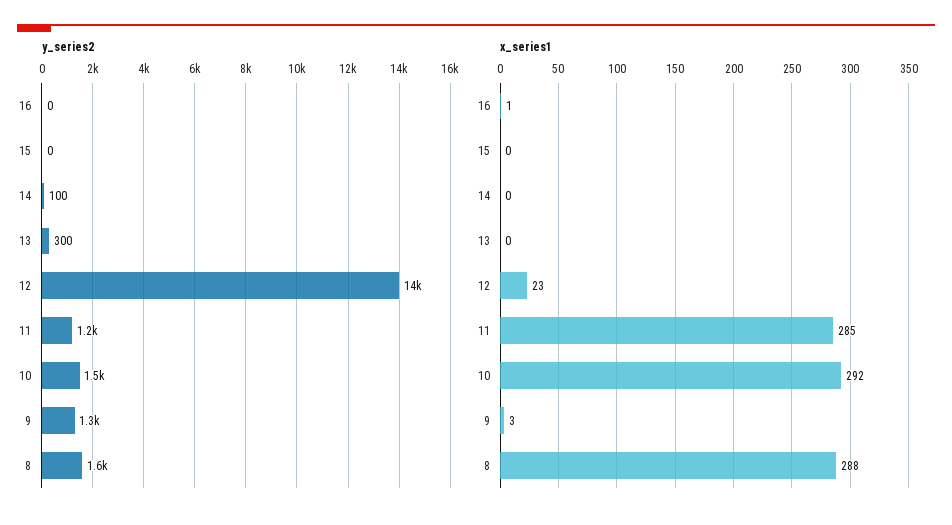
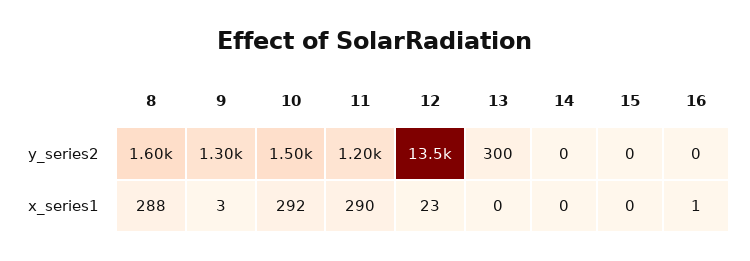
y_series2, 14: 100 -> 0
x_series1, 11: 285 -> 290

